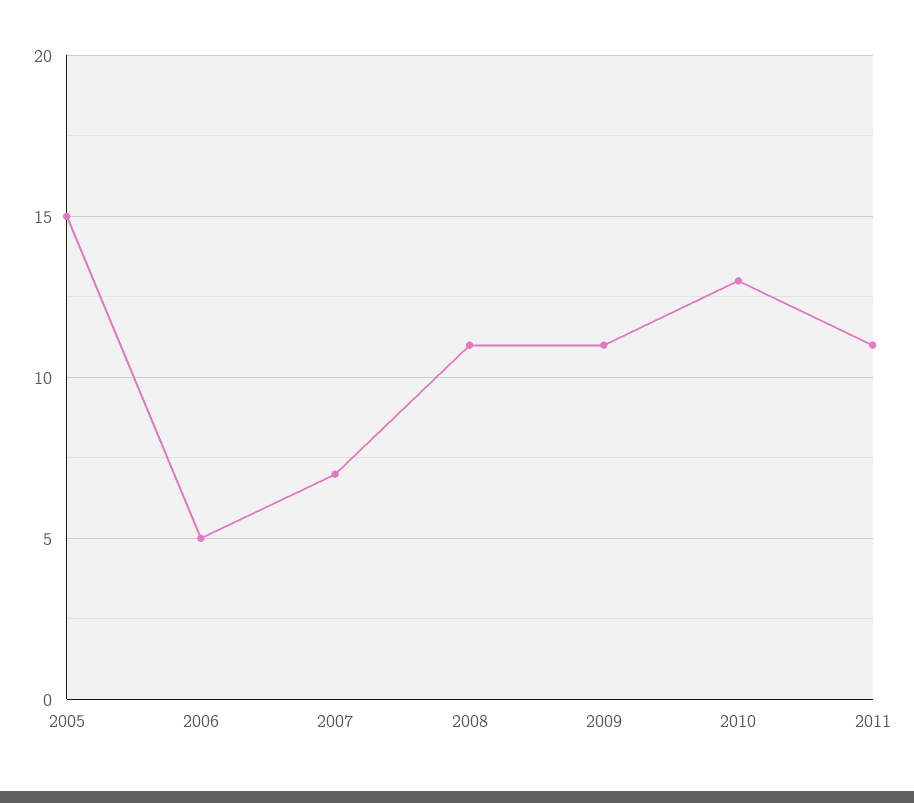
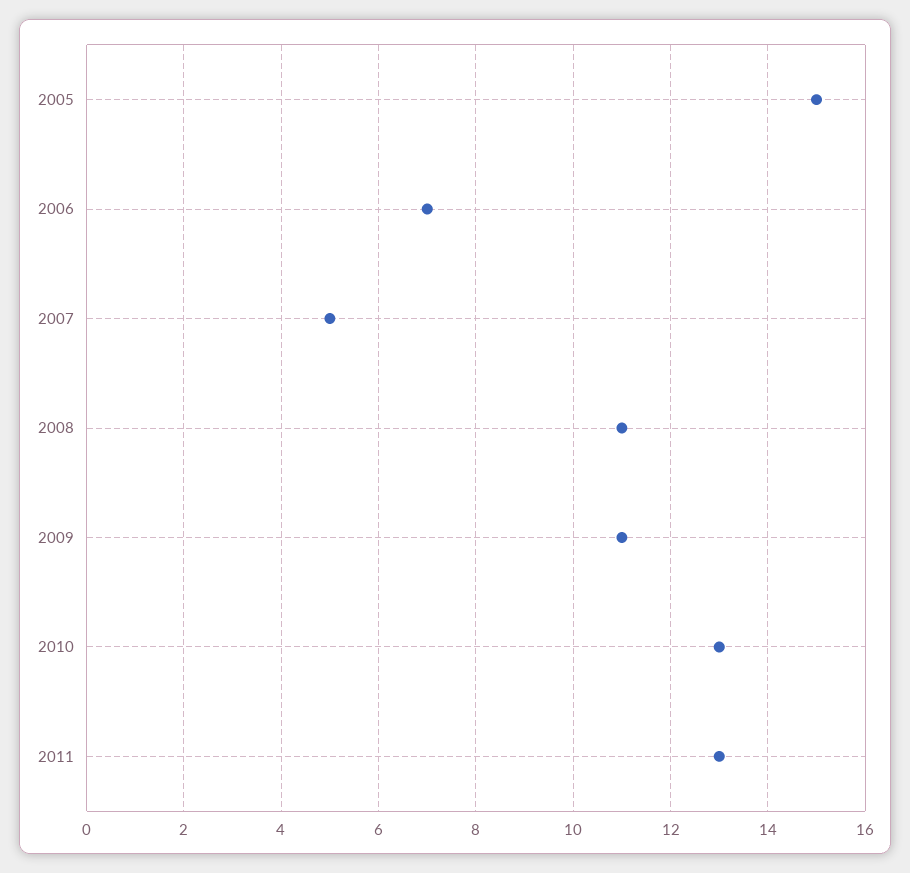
2006: 5 -> 7
2007: 7 -> 5
2011: 11 -> 13

